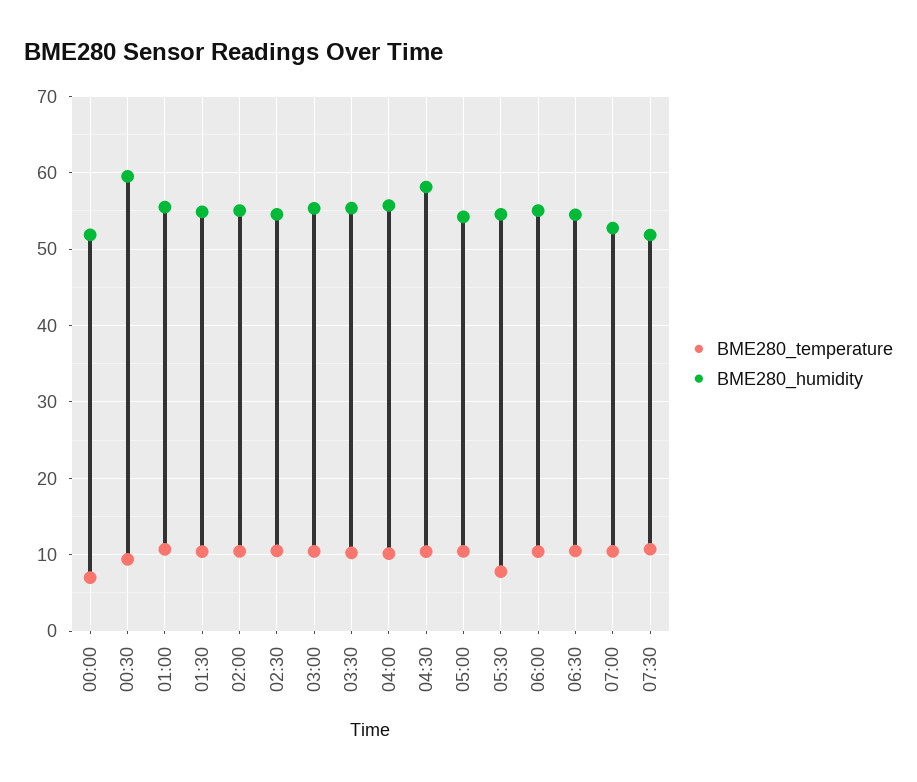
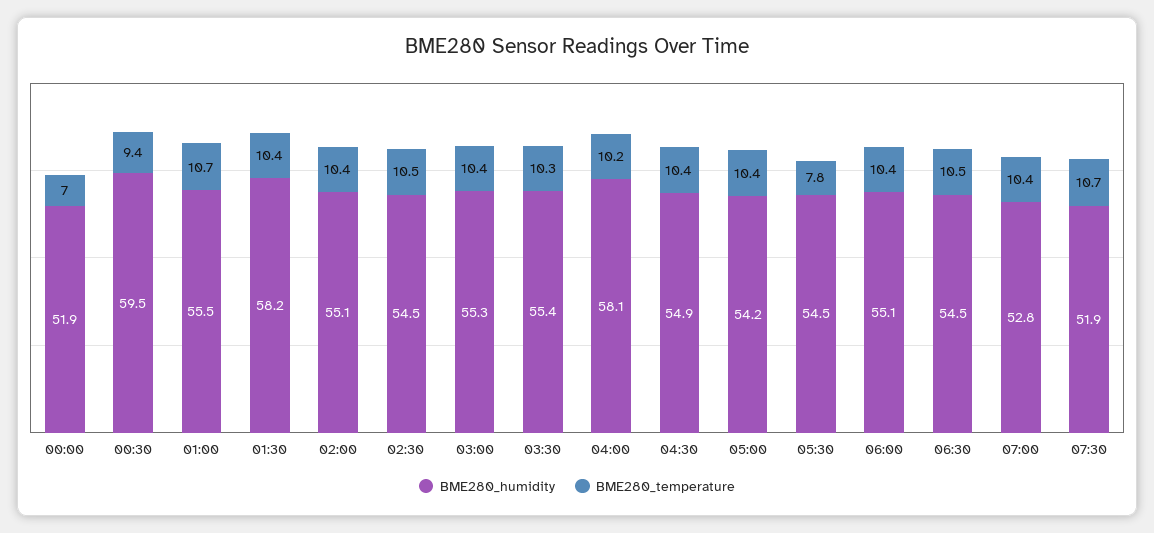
BME280_humidity, 01:30: 55 -> 58.2
BME280_humidity, 04:00: 56 -> 58.1
BME280_humidity, 04:30: 58 -> 54.9

